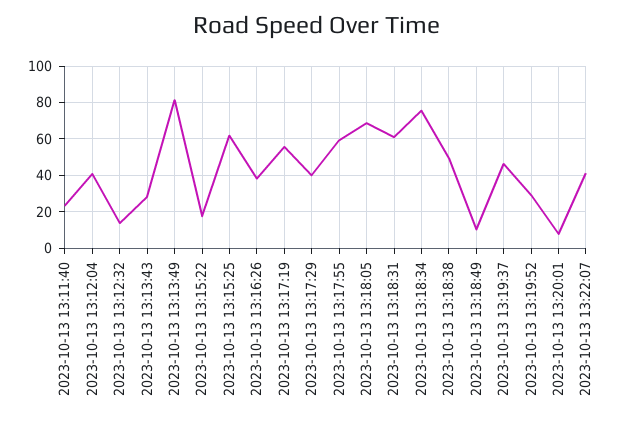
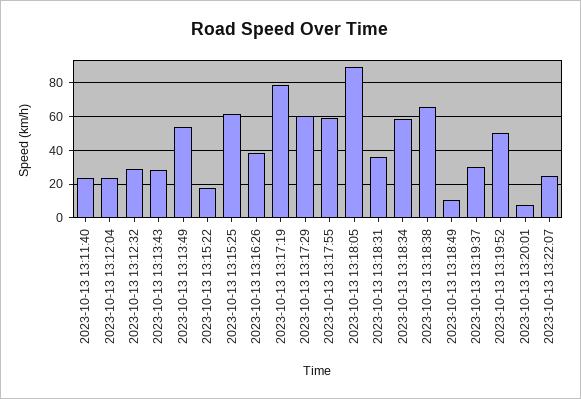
2023-10-13 13:12:04: 40 -> 25
2023-10-13 13:12:32: 15 -> 30
2023-10-13 13:13:49: 80 -> 55
2023-10-13 13:17:19: 55 -> 80
2023-10-13 13:17:29: 40 -> 60
2023-10-13 13:18:05: 70 -> 90
2023-10-13 13:18:31: 60 -> 35
2023-10-13 13:18:34: 75 -> 60
2023-10-13 13:18:38: 50 -> 65
2023-10-13 13:19:37: 45 -> 30
2023-10-13 13:19:52: 30 -> 50
2023-10-13 13:22:07: 40 -> 25

